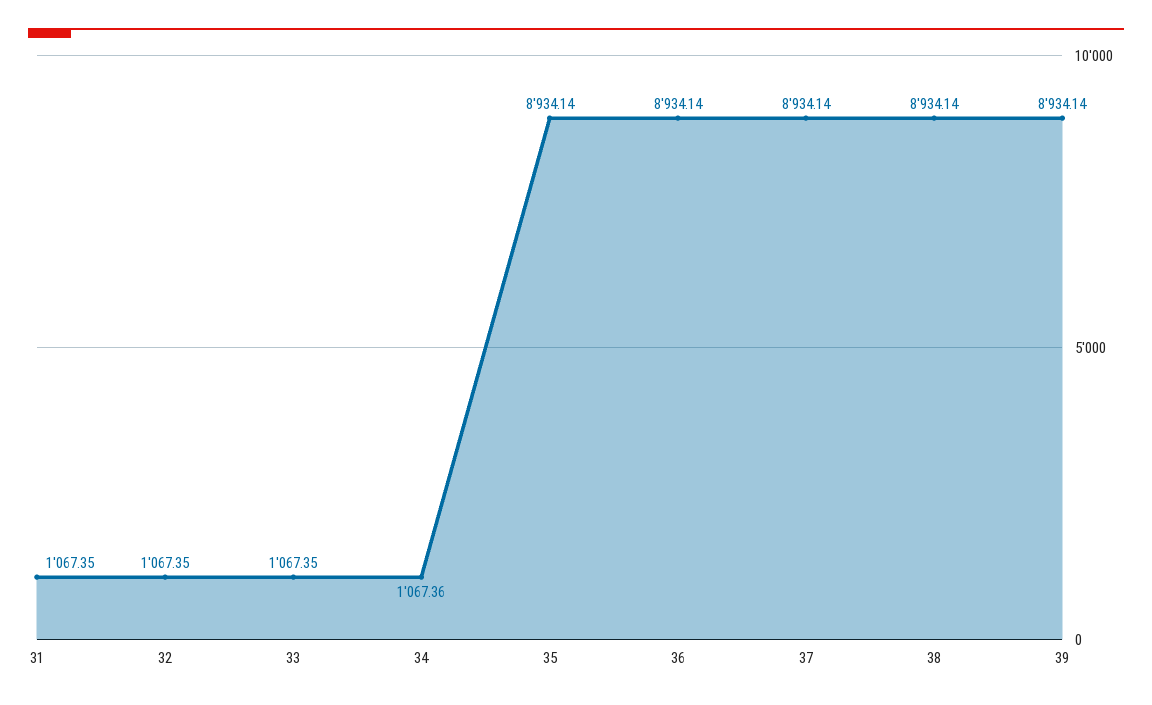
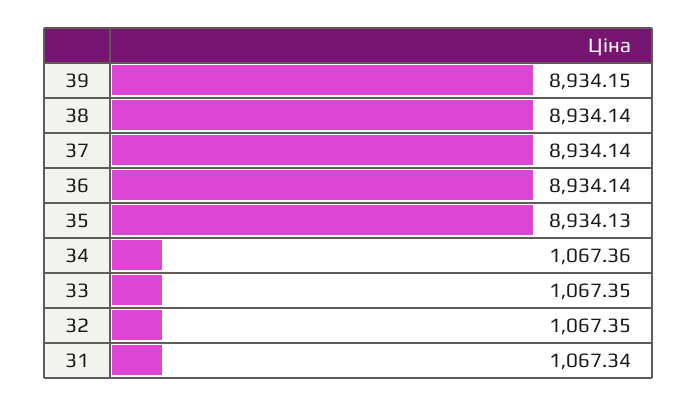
31: 1067.35 -> 1067.34
35: 8934.14 -> 8934.13
39: 8934.14 -> 8934.15

